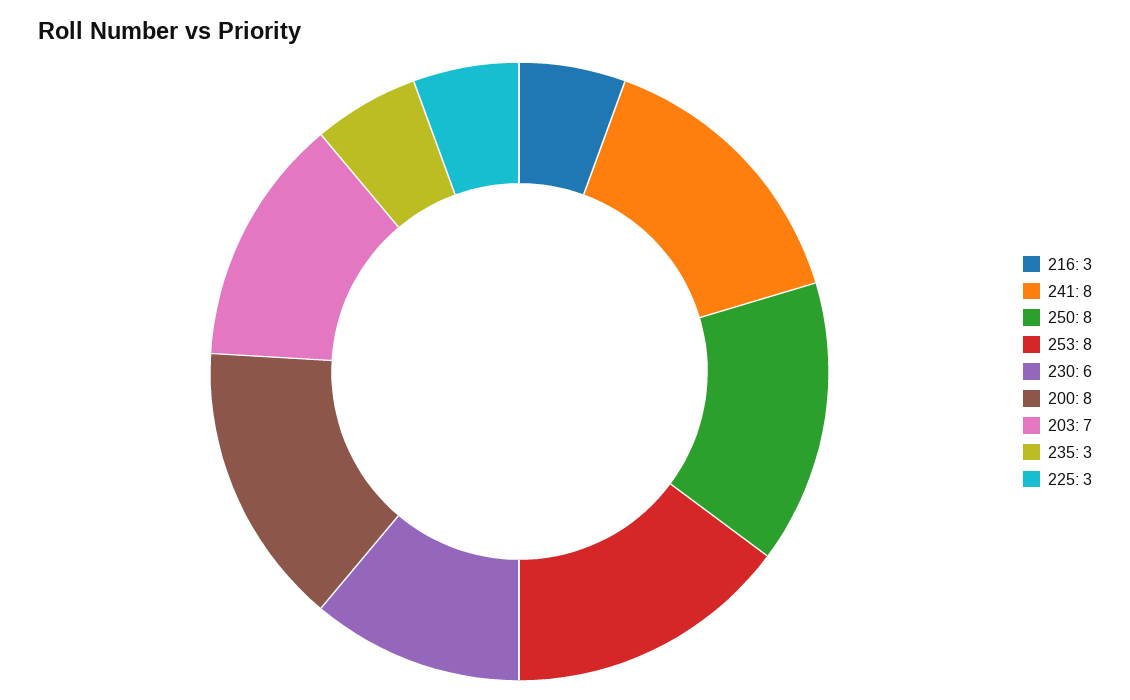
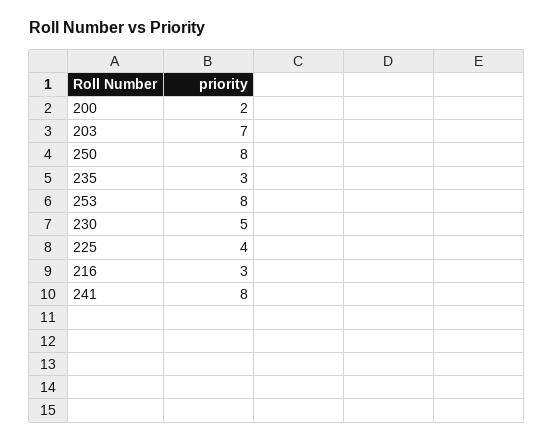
230: 6 -> 5
200: 8 -> 2
225: 3 -> 4

